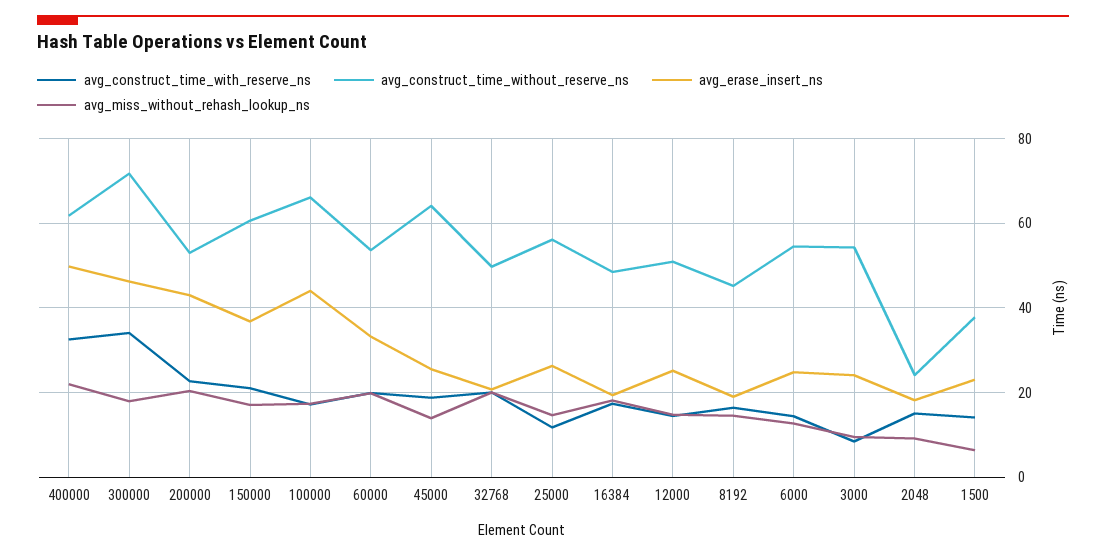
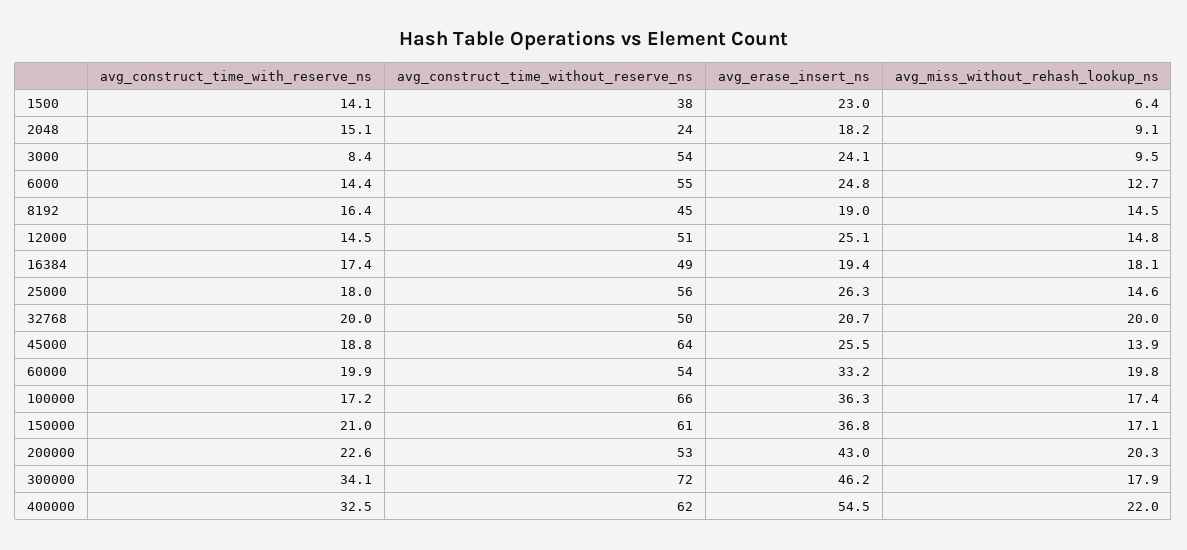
avg_erase_insert_ns, 400000: 50 -> 54.5
avg_erase_insert_ns, 100000: 44 -> 36.3
avg_construct_time_with_reserve_ns, 25000: 12 -> 18

